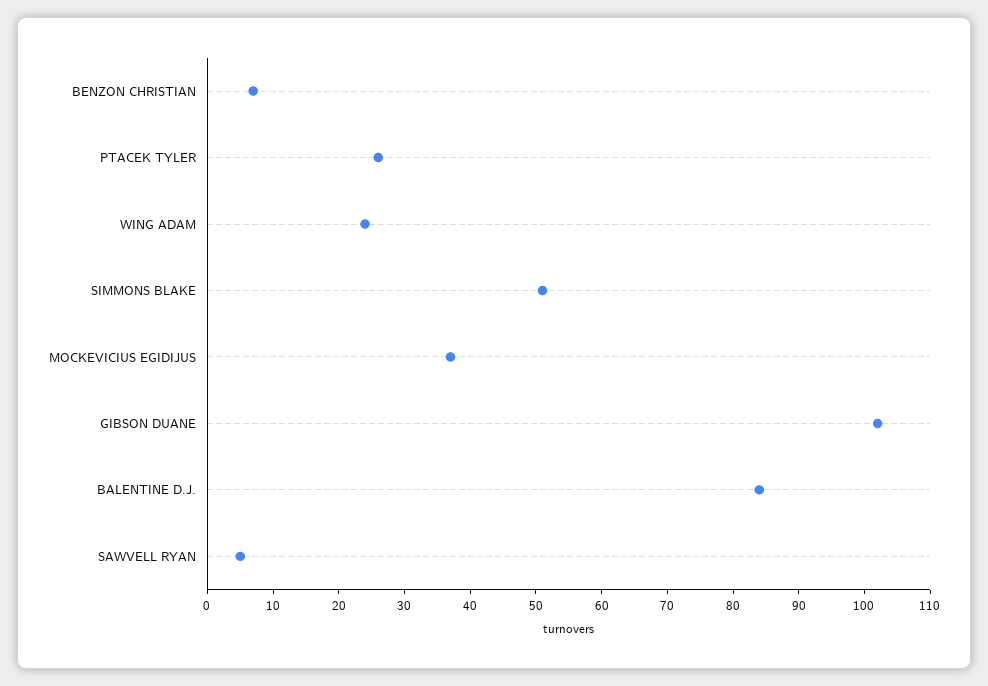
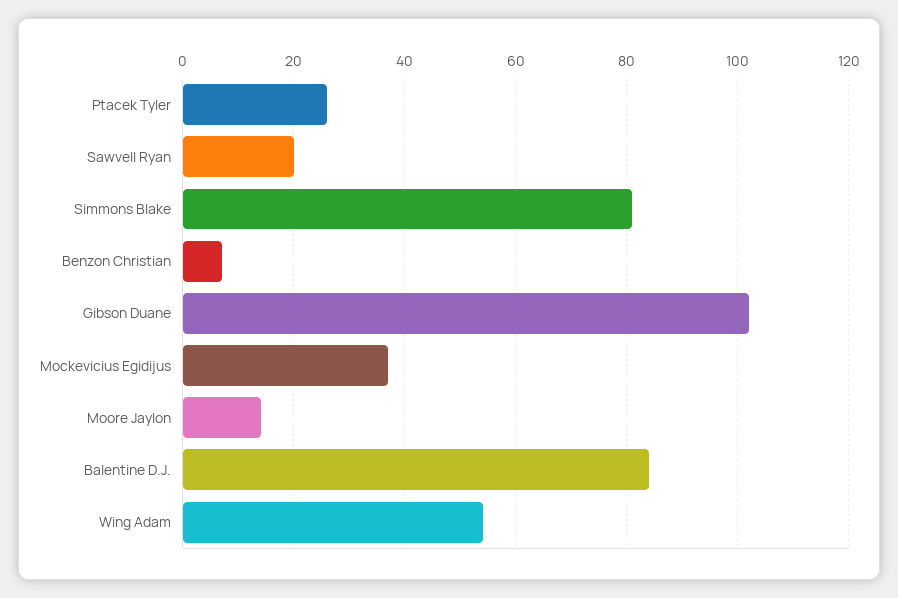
WING ADAM: 25 -> 55
SIMMONS BLAKE: 50 -> 80
SAWVELL RYAN: 5 -> 20
Moore Jaylon: none -> 15

